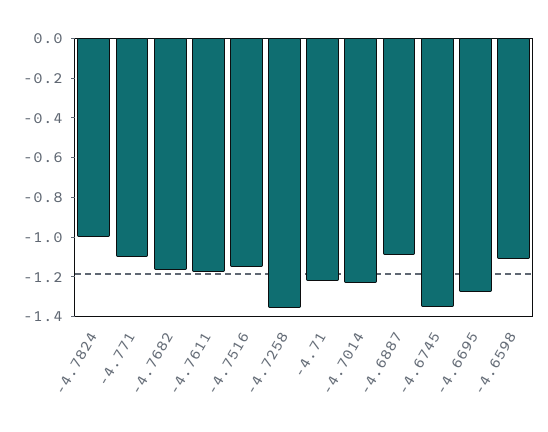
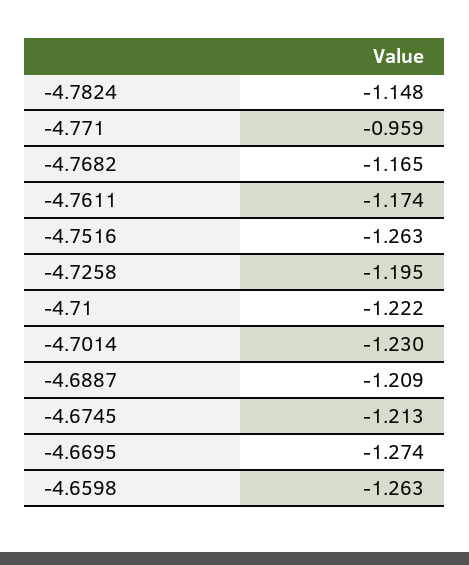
-4.7824: -1 -> -1.148
-4.771: -1.1 -> -0.959
-4.7516: -1.15 -> -1.263
-4.7258: -1.35 -> -1.195
-4.6887: -1.1 -> -1.209
-4.6745: -1.35 -> -1.213
-4.6598: -1.1 -> -1.263

